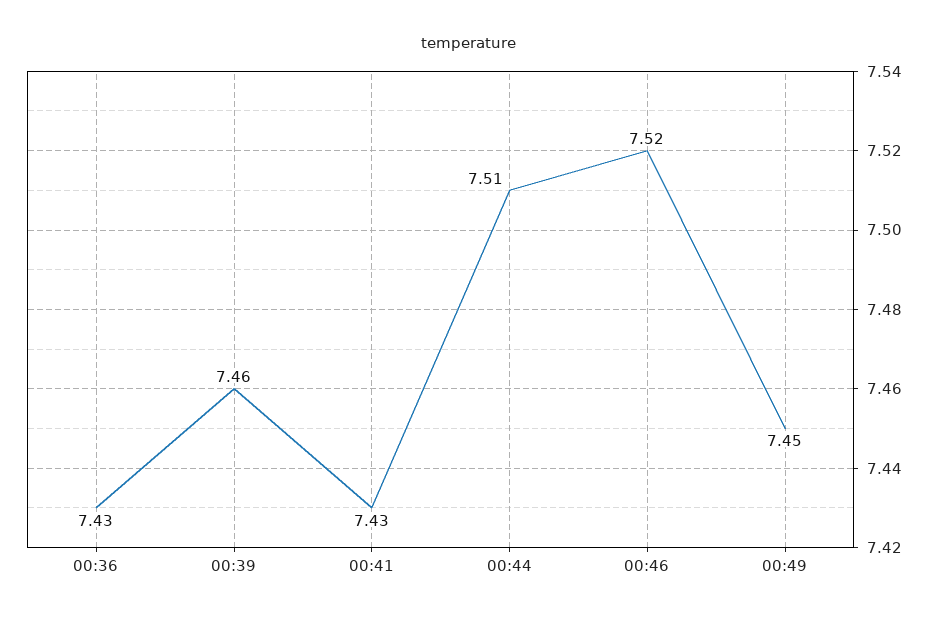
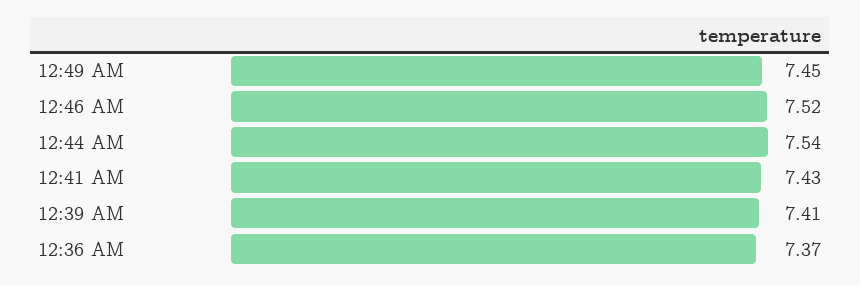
00:36: 7.43 -> 7.37
00:39: 7.46 -> 7.41
00:44: 7.51 -> 7.54

